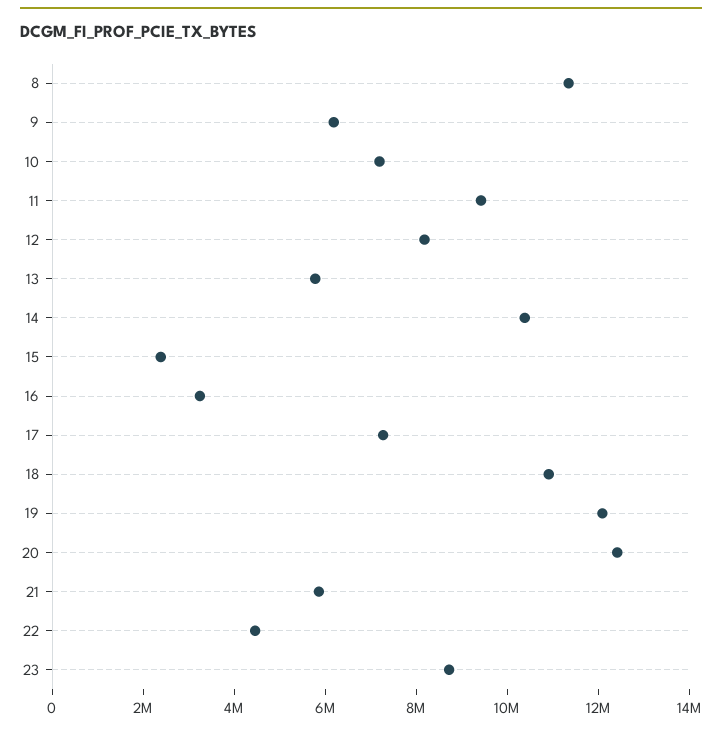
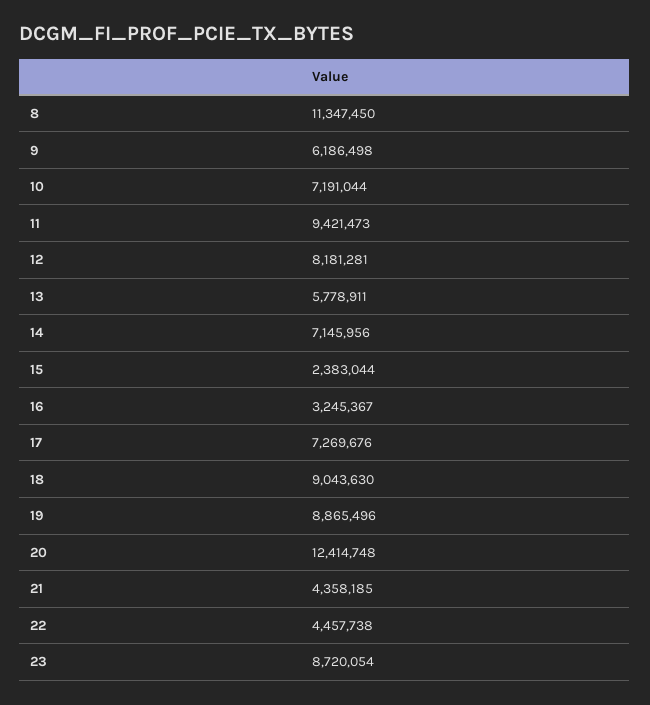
14: 10500000 -> 7145956
18: 11000000 -> 9043630
19: 12000000 -> 8865496
21: 6000000 -> 4358185

